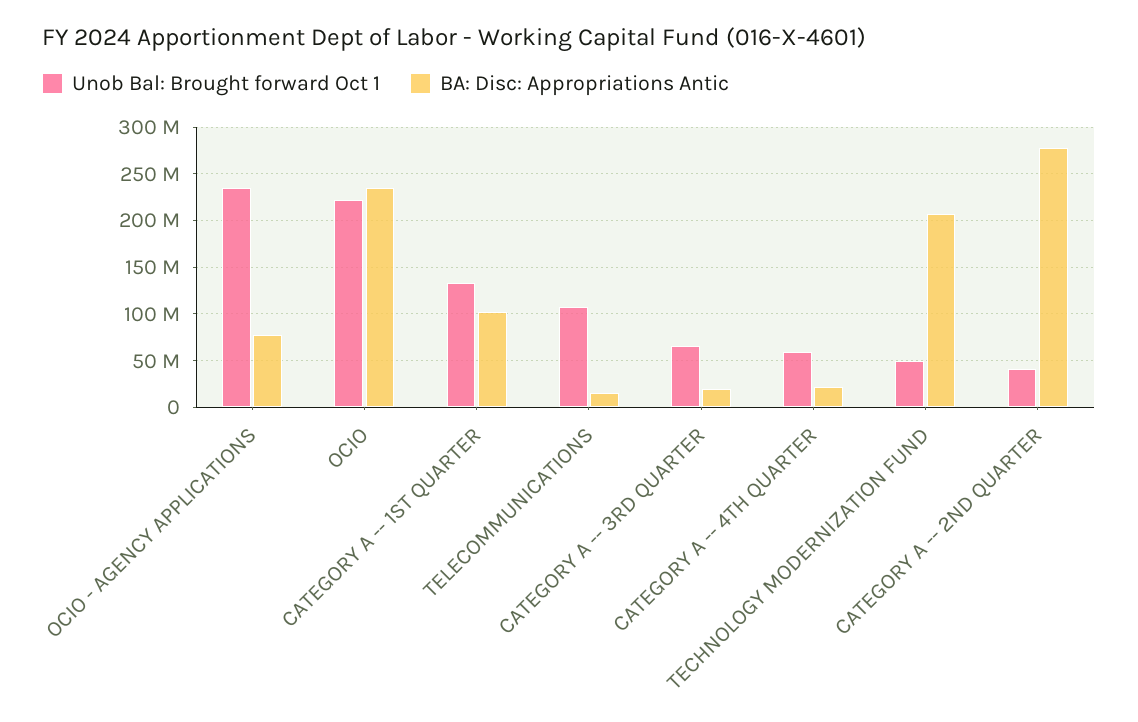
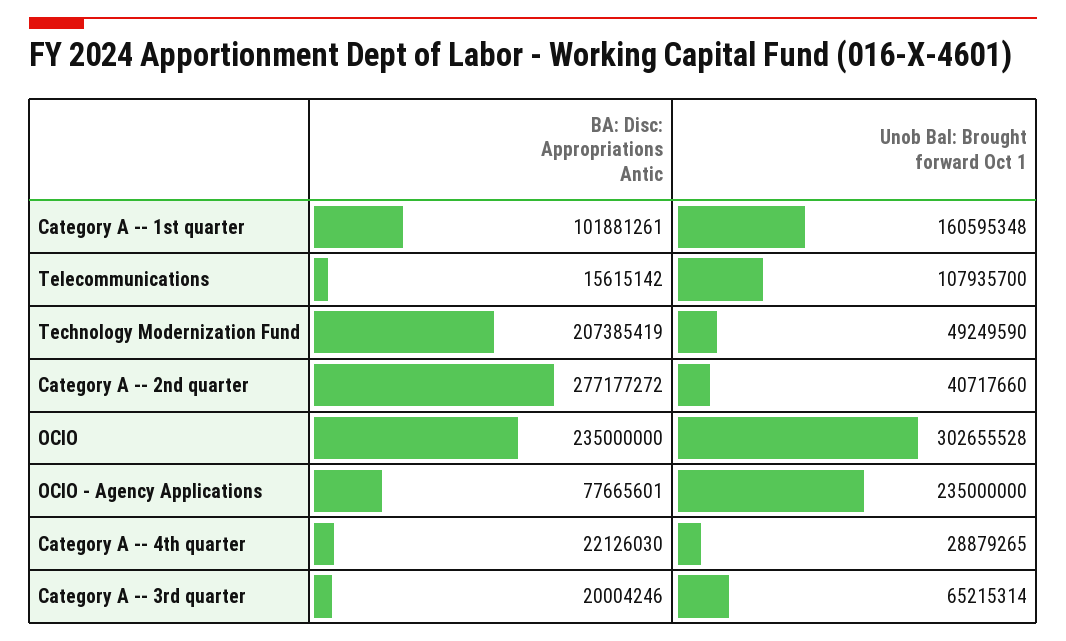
Unob Bal: Brought forward Oct 1, OCIO: 220000000 -> 302655528
Unob Bal: Brought forward Oct 1, CATEGORY A -- 1ST QUARTER: 130000000 -> 160595348
Unob Bal: Brought forward Oct 1, CATEGORY A -- 4TH QUARTER: 60000000 -> 28879265

